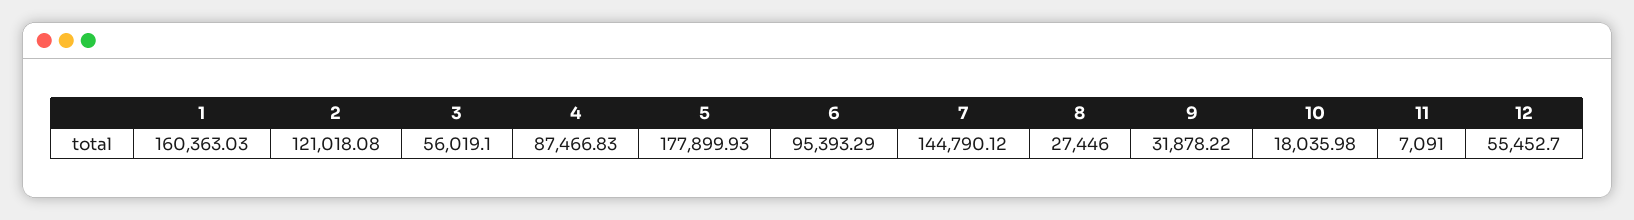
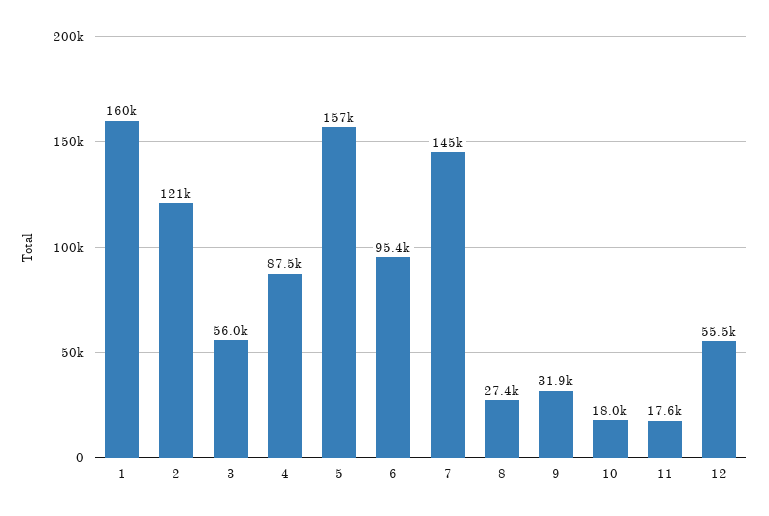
5: 177899.93 -> 157000
11: 7091 -> 17600

